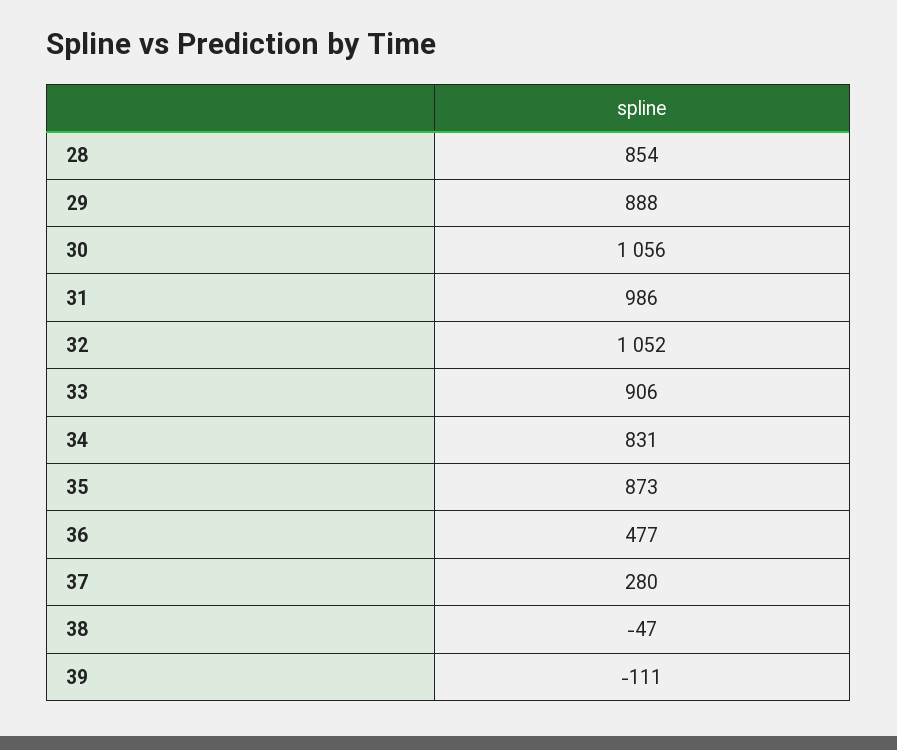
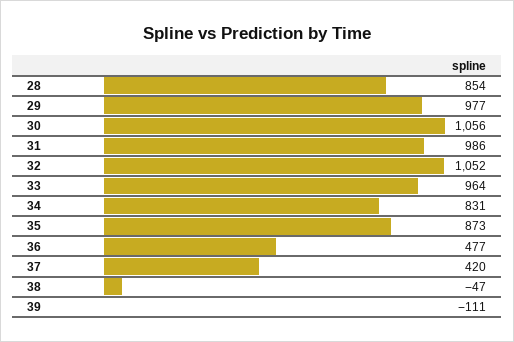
29: 888 -> 977
33: 906 -> 964
37: 280 -> 420

